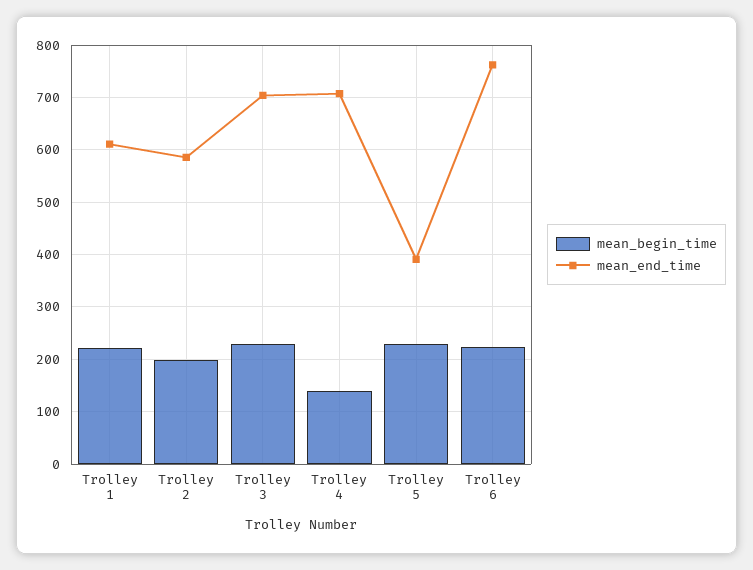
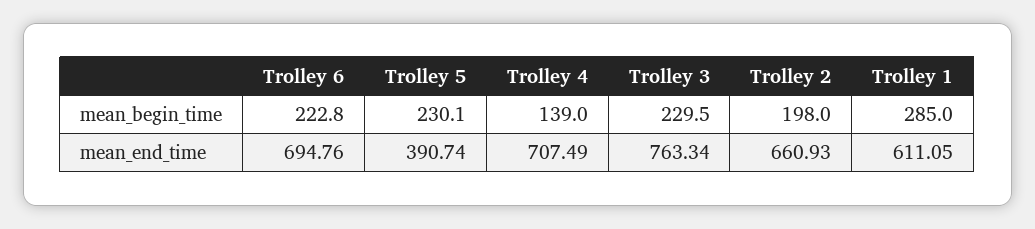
mean_begin_time, Trolley 1: 220 -> 285
mean_end_time, Trolley 2: 580 -> 660.93
mean_end_time, Trolley 3: 700 -> 763.34
mean_end_time, Trolley 6: 760 -> 694.76

